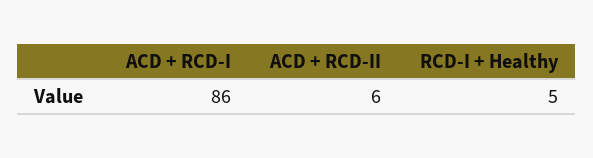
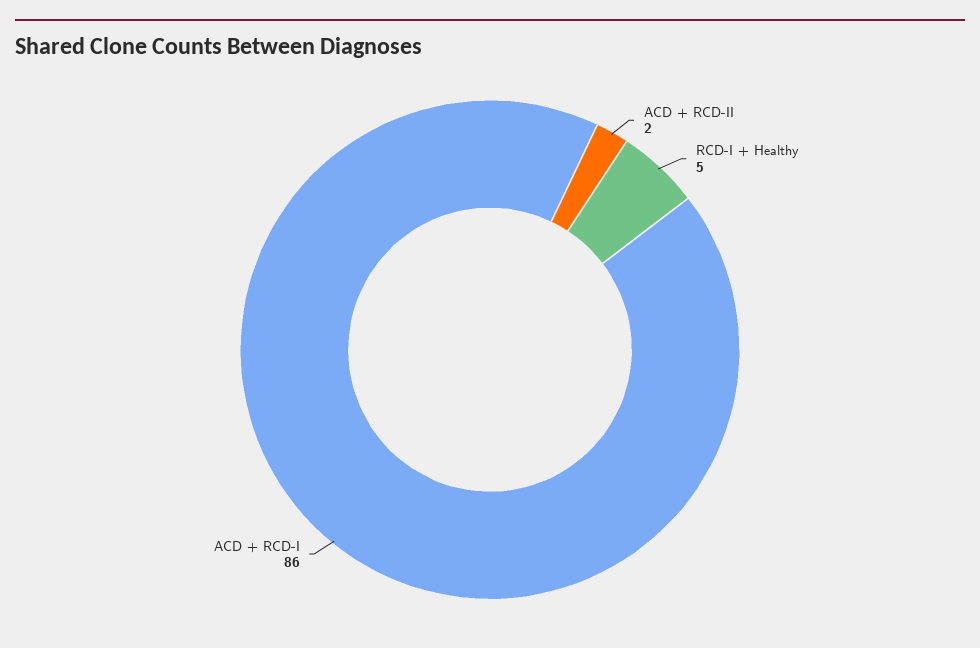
ACD + RCD-II: 6 -> 2

